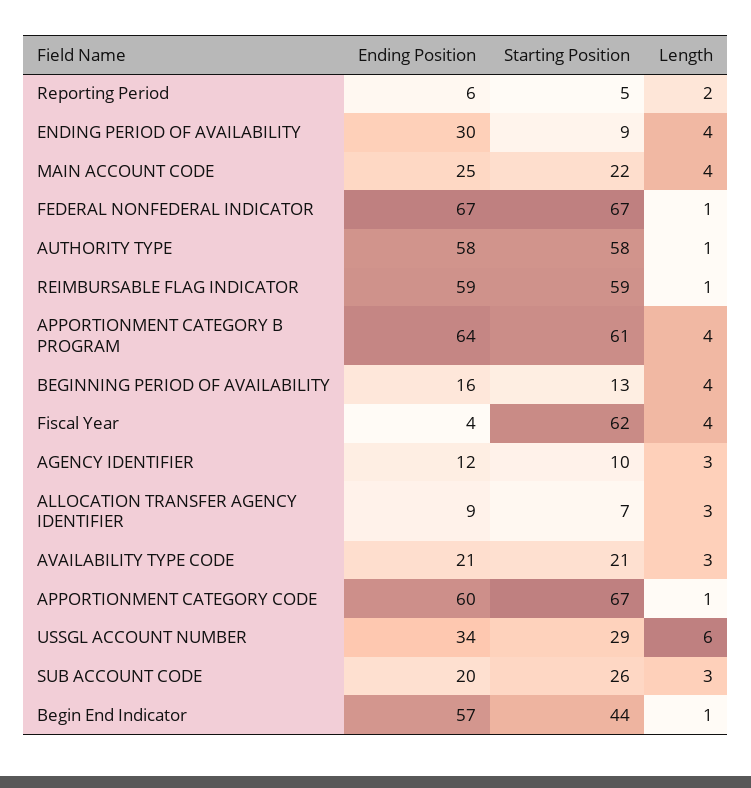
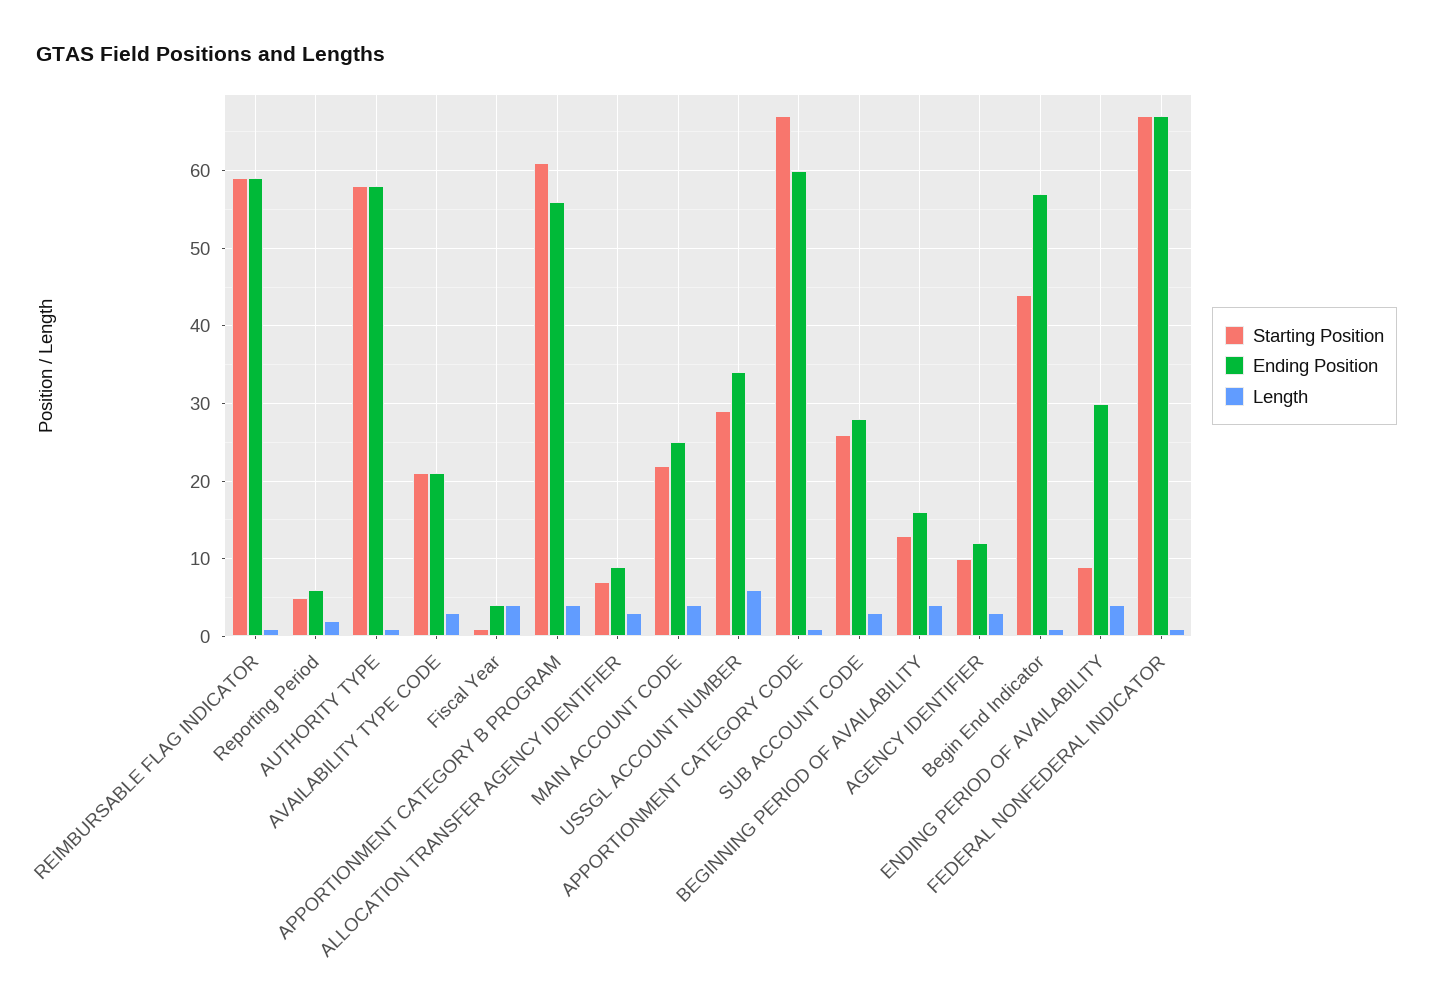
Ending Position, APPORTIONMENT CATEGORY B PROGRAM: 64 -> 56
Starting Position, Fiscal Year: 62 -> 1
Ending Position, SUB ACCOUNT CODE: 20 -> 28

